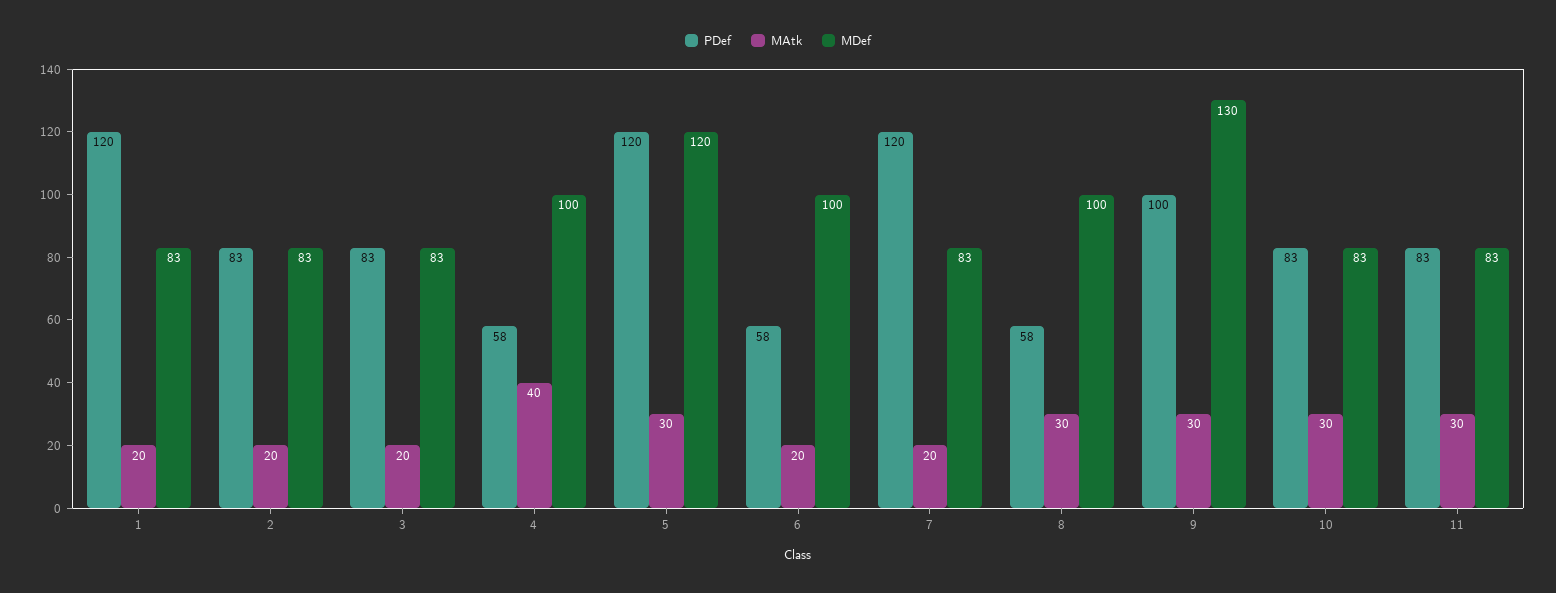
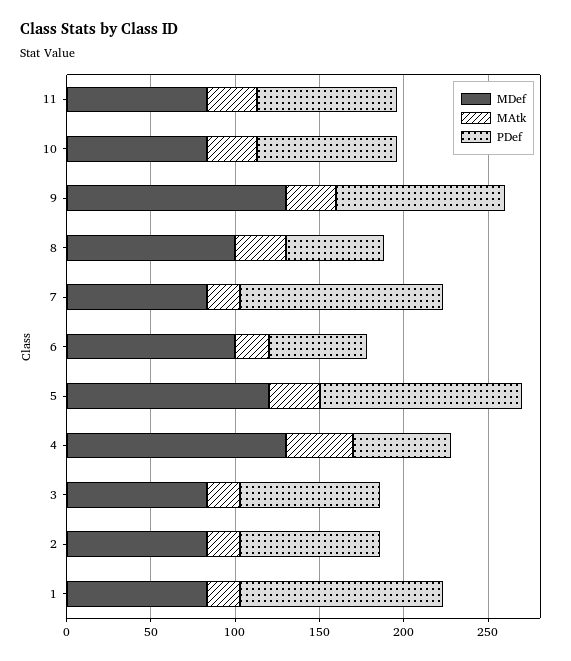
MDef, 4: 100 -> 130

